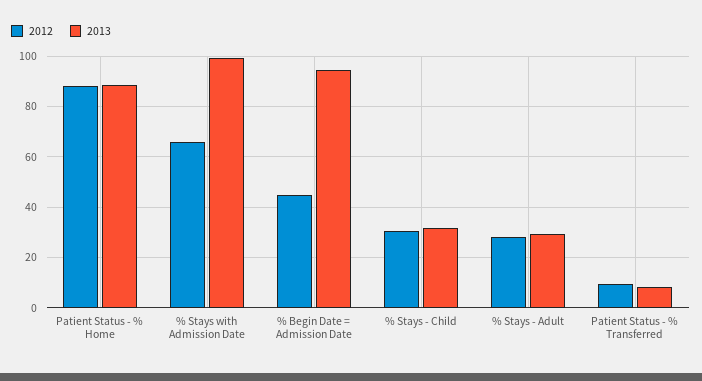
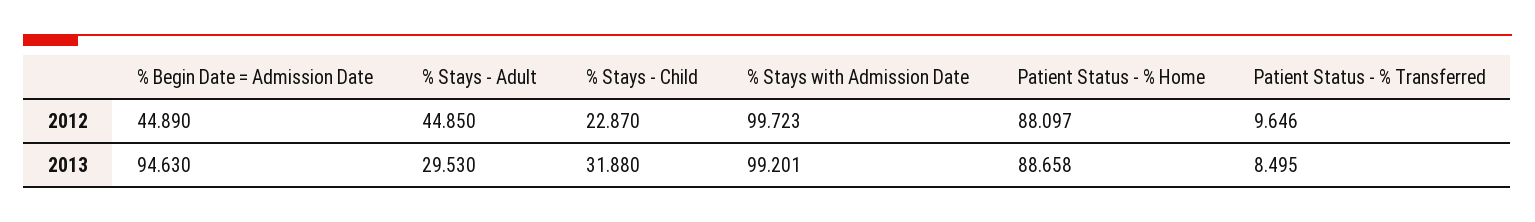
2012, % Stays with Admission Date: 65 -> 99.723
2012, % Stays - Child: 30 -> 22.87
2012, % Stays - Adult: 27.5 -> 44.85

